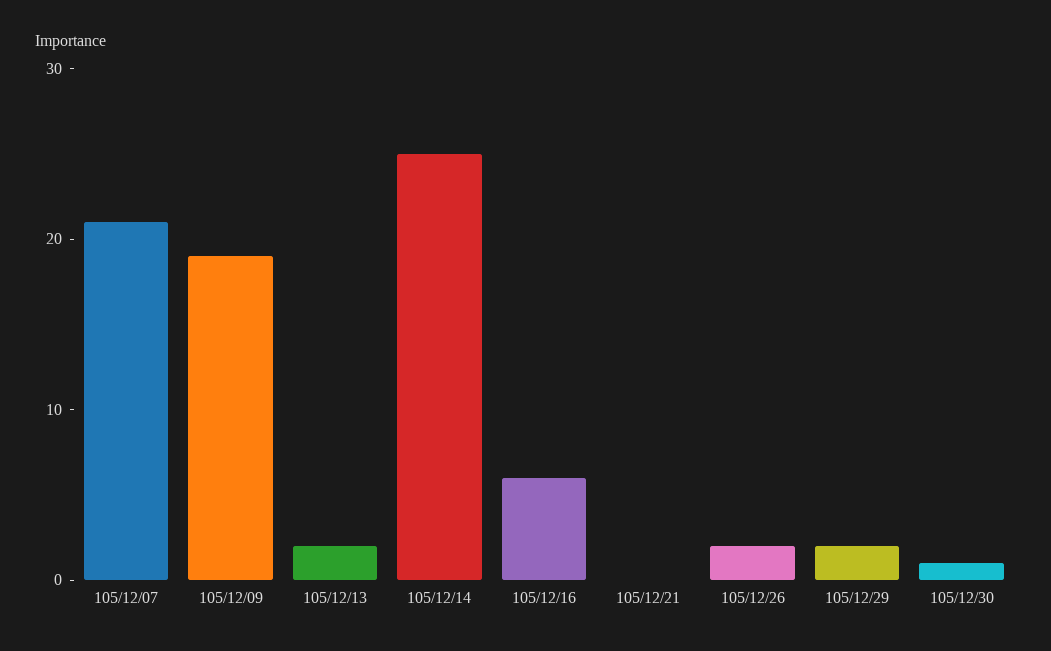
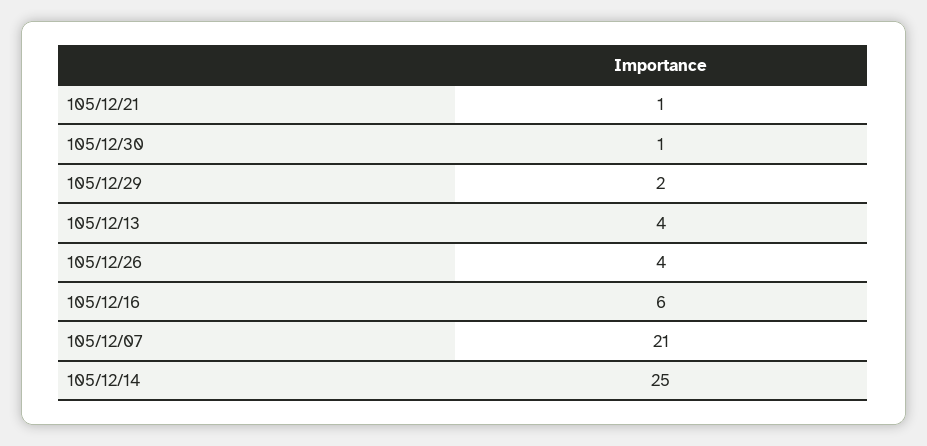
105/12/09: 19 -> none
105/12/13: 2 -> 4
105/12/21: 0 -> 1
105/12/26: 2 -> 4

